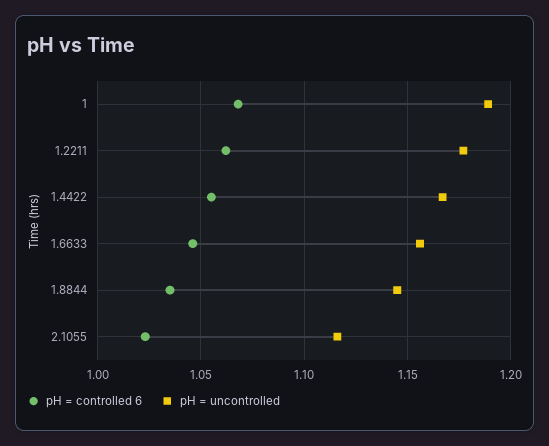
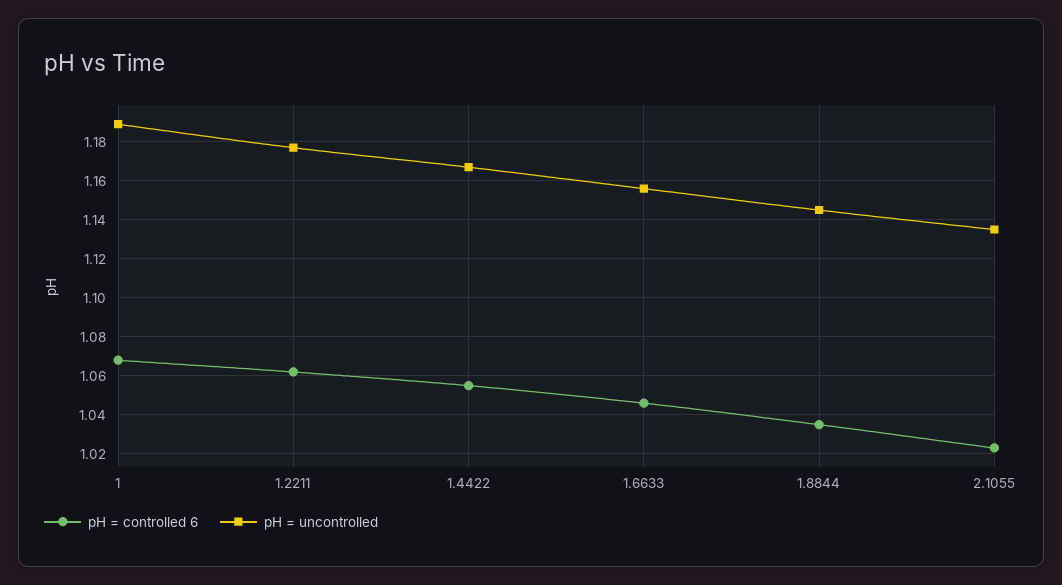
pH = uncontrolled, 2.1055: 1.115 -> 1.135

